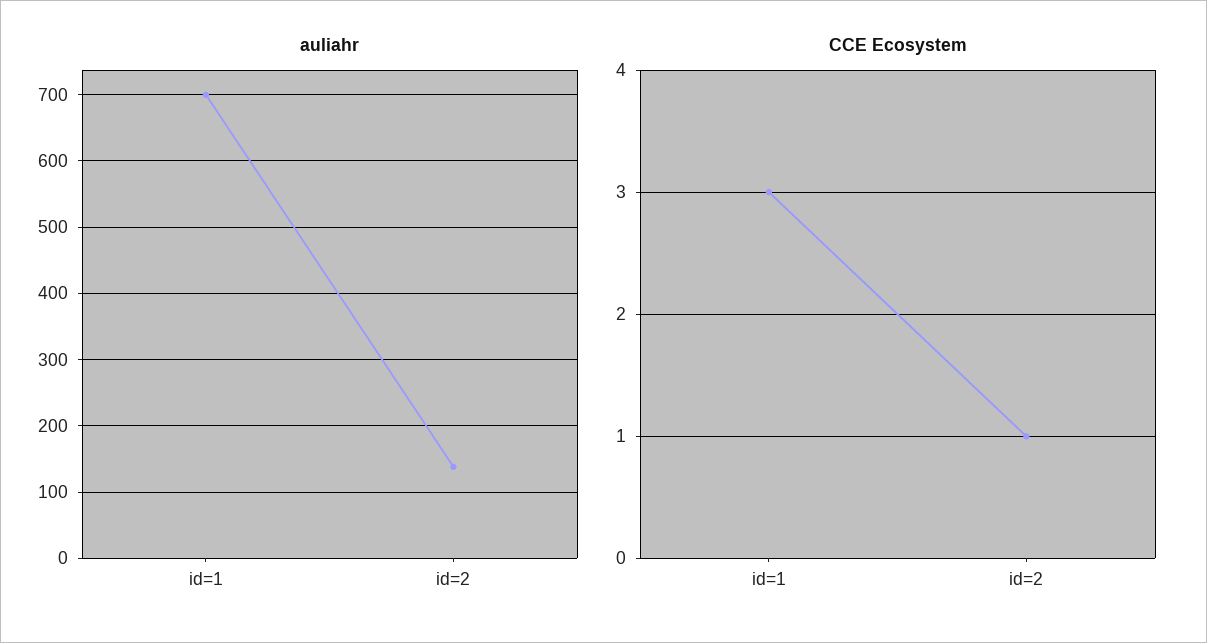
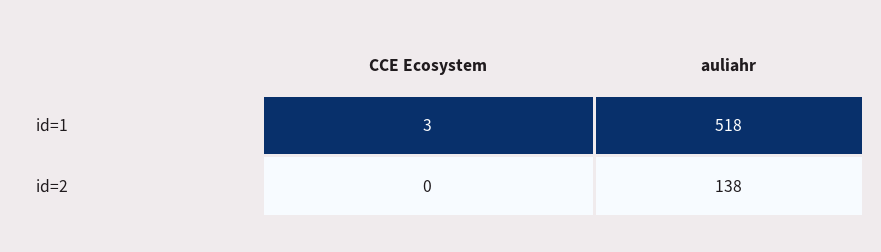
auliahr, id=1: 700 -> 518
CCE Ecosystem, id=2: 1 -> 0

